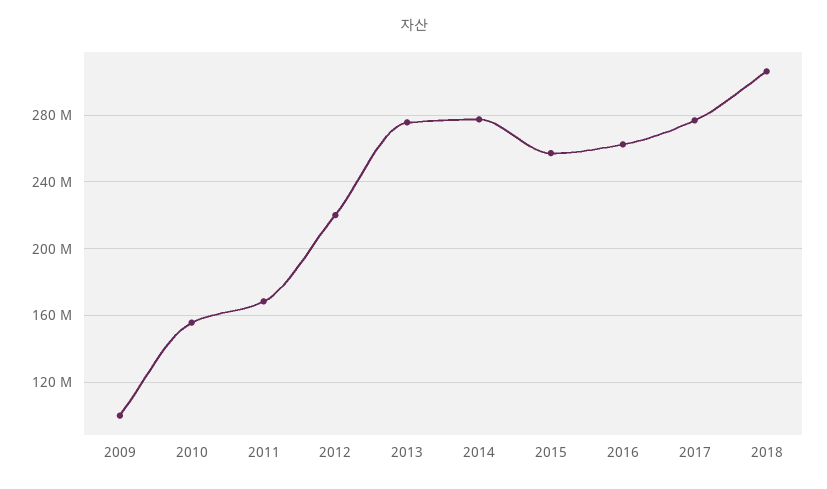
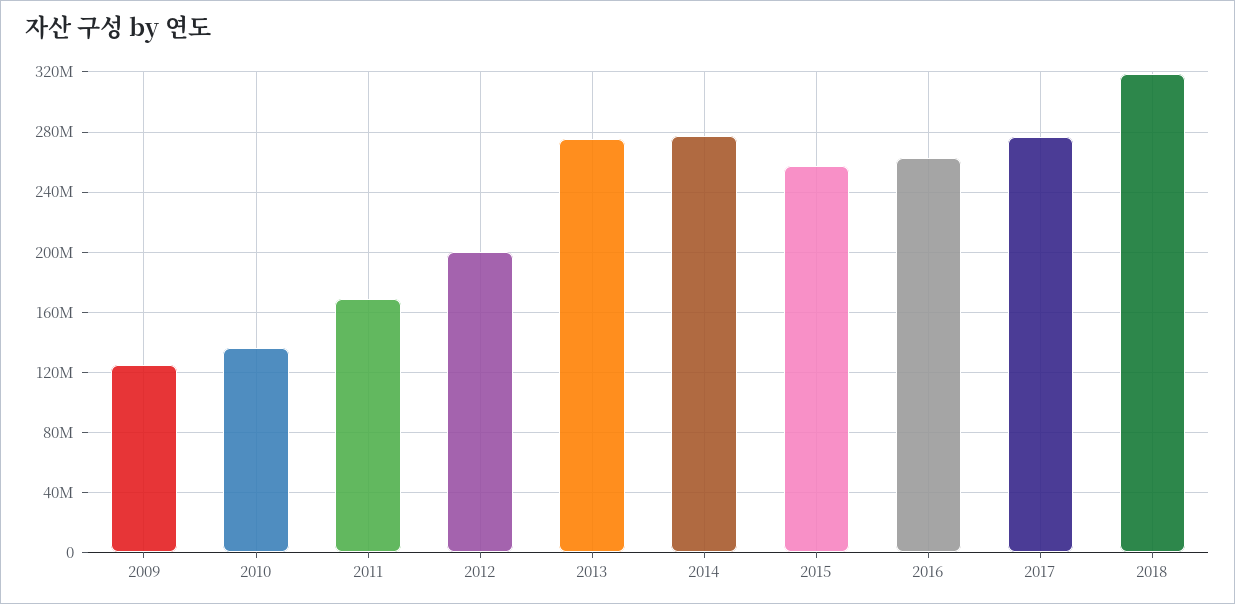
2009: 100000000 -> 125000000
2010: 155000000 -> 135000000
2012: 220000000 -> 200000000
2018: 305000000 -> 320000000

